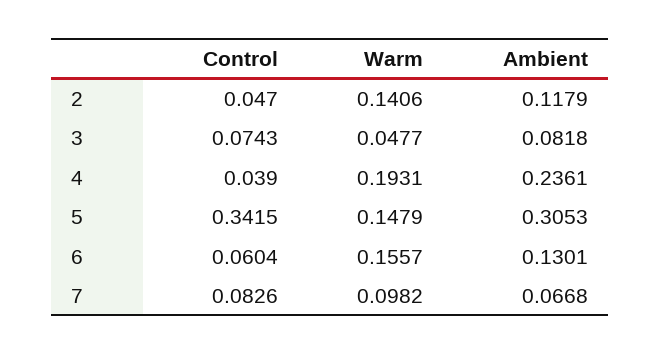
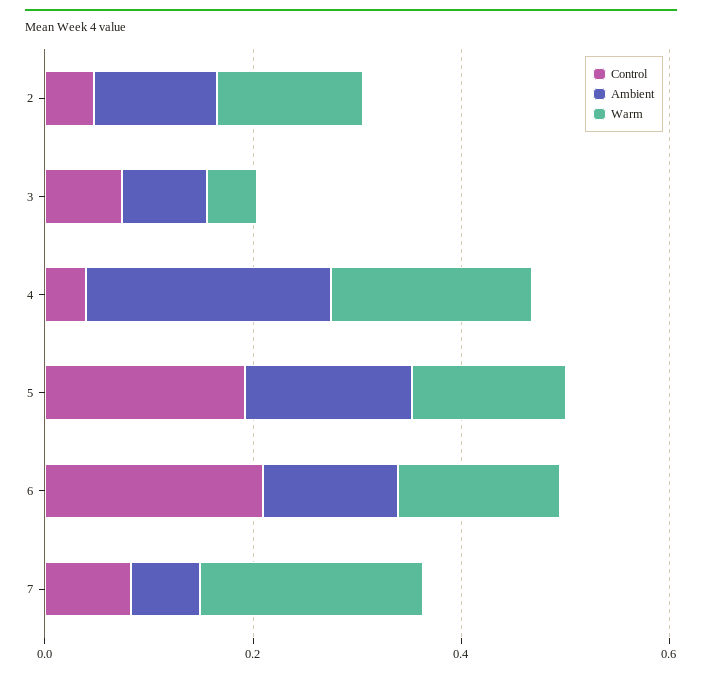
Control, 5: 0.3415 -> 0.2
Ambient, 5: 0.3053 -> 0.15
Control, 6: 0.0604 -> 0.2
Warm, 7: 0.0982 -> 0.2

